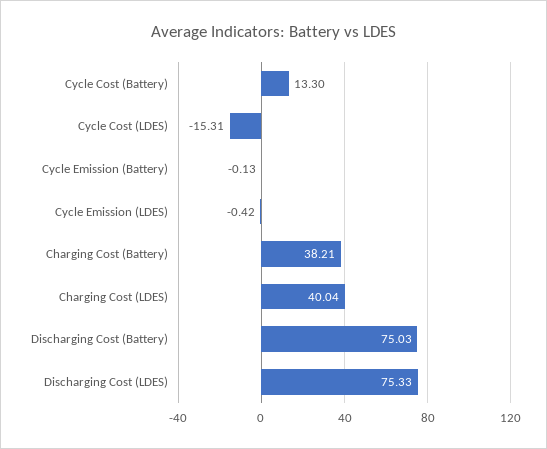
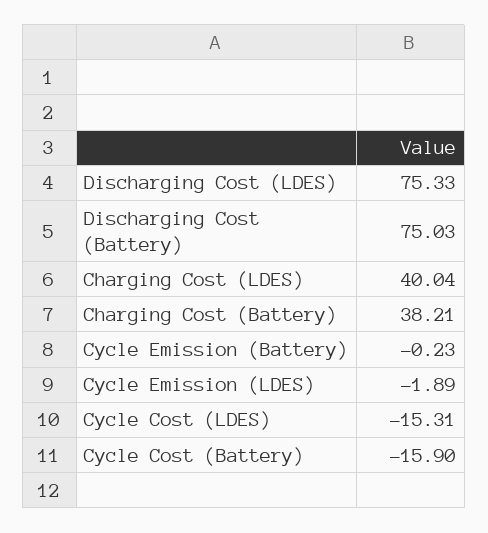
Cycle Cost (Battery): 13.3 -> -15.9
Cycle Emission (Battery): -0.13 -> -0.23
Cycle Emission (LDES): -0.42 -> -1.89

